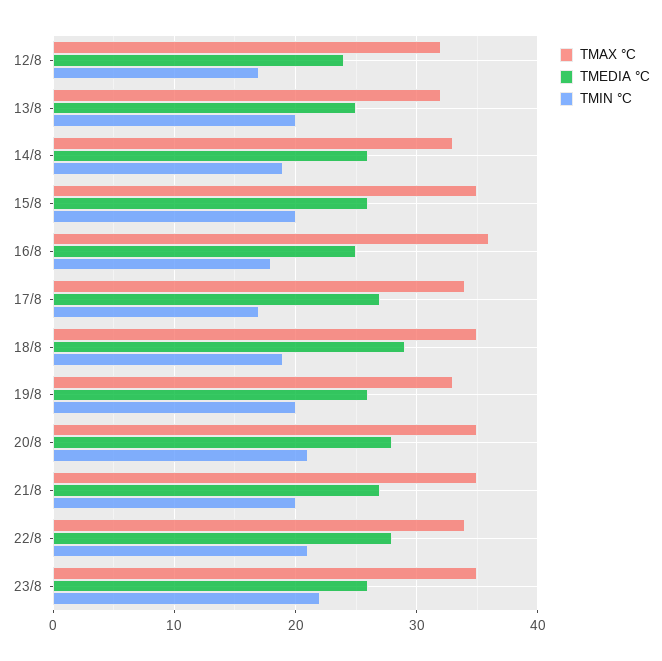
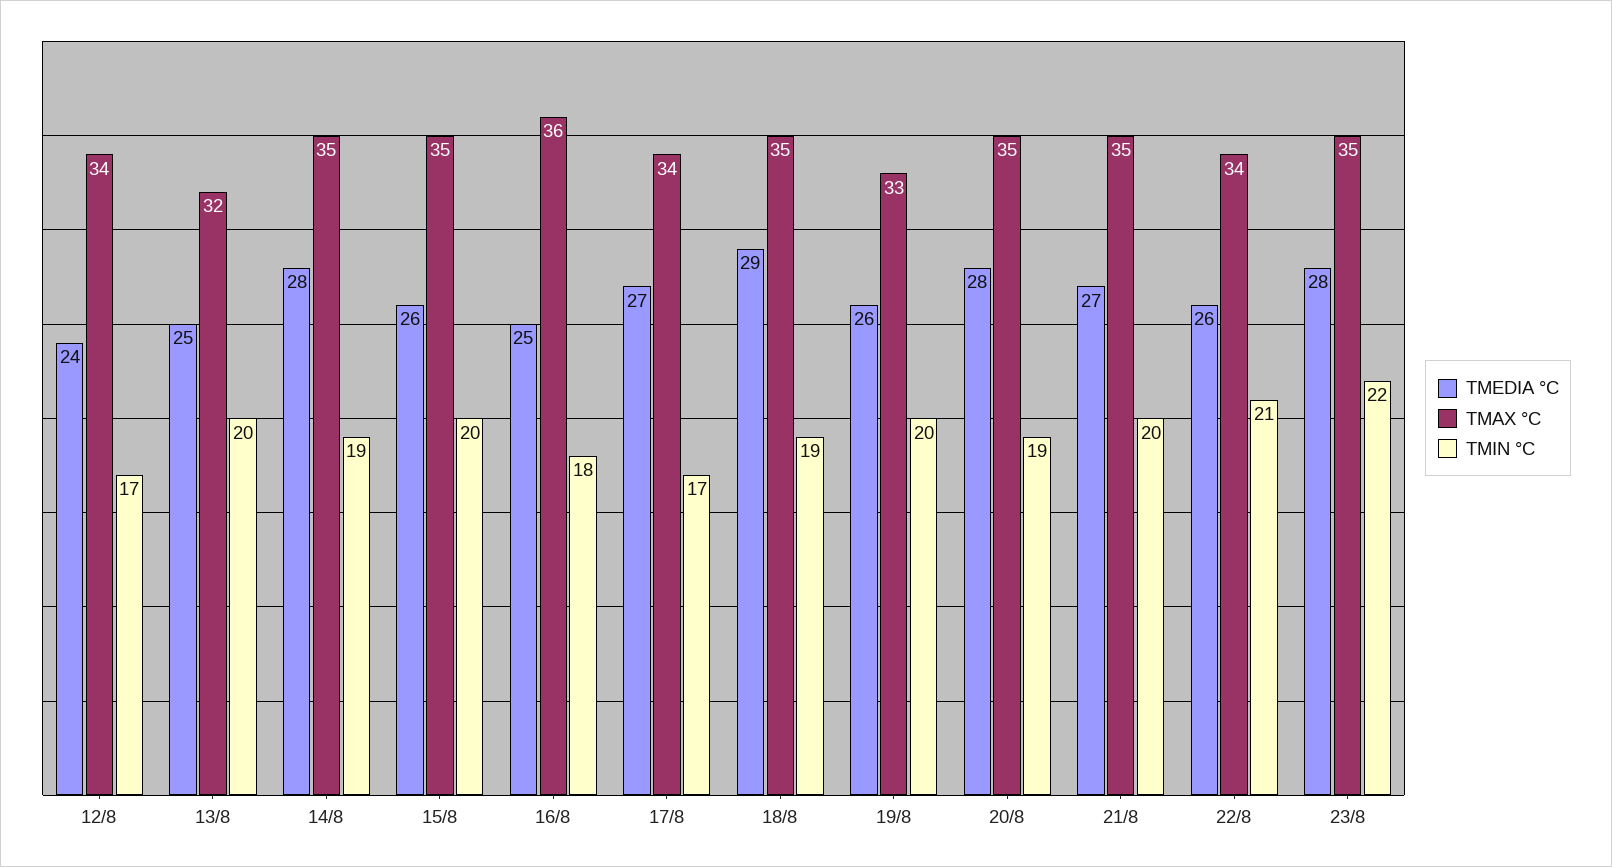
TMAX °C, 12/8: 32 -> 34
TMAX °C, 14/8: 33 -> 35
TMEDIA °C, 14/8: 26 -> 28
TMIN °C, 20/8: 21 -> 19
TMEDIA °C, 22/8: 28 -> 26
TMEDIA °C, 23/8: 26 -> 28

